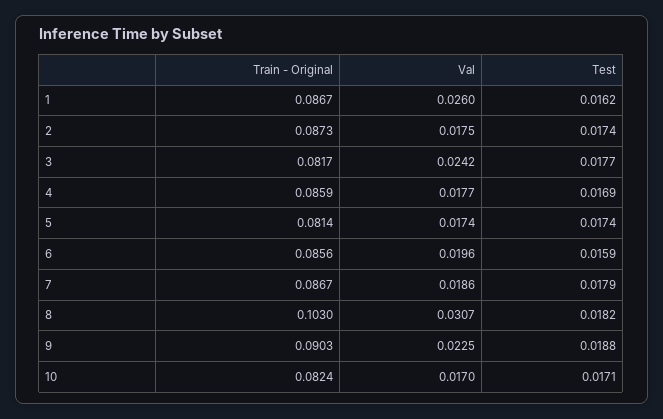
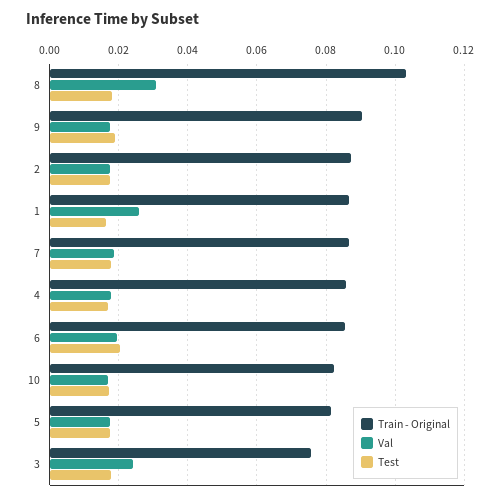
Train - Original, 3: 0.0817 -> 0.076
Test, 6: 0.0159 -> 0.02
Val, 9: 0.0225 -> 0.018

